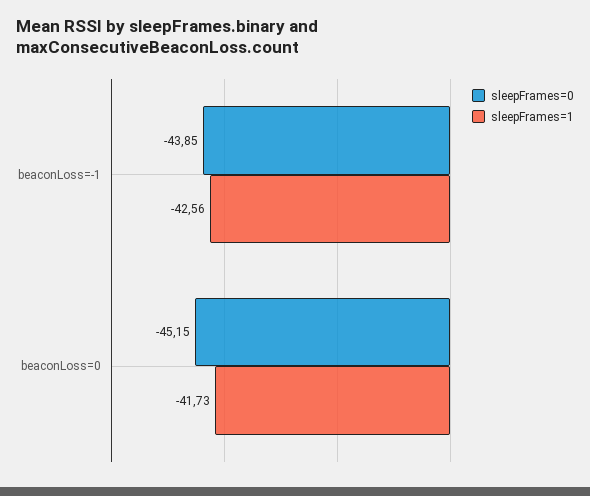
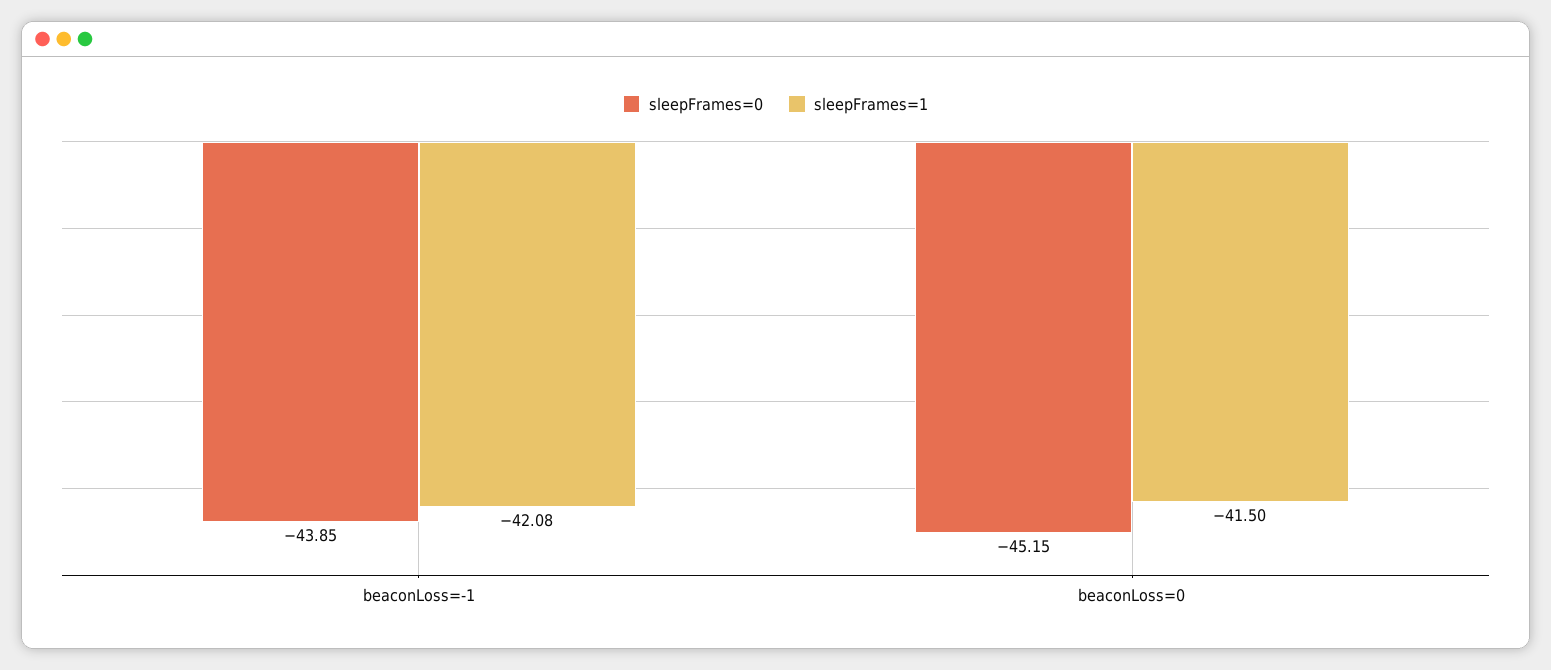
sleepFrames=1, beaconLoss=-1: -42.56 -> -42.08
sleepFrames=1, beaconLoss=0: -41.73 -> -41.5

